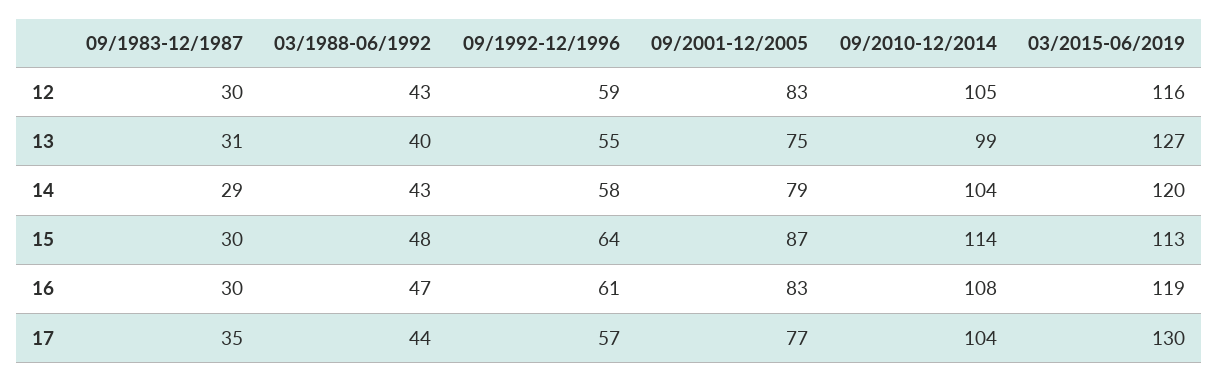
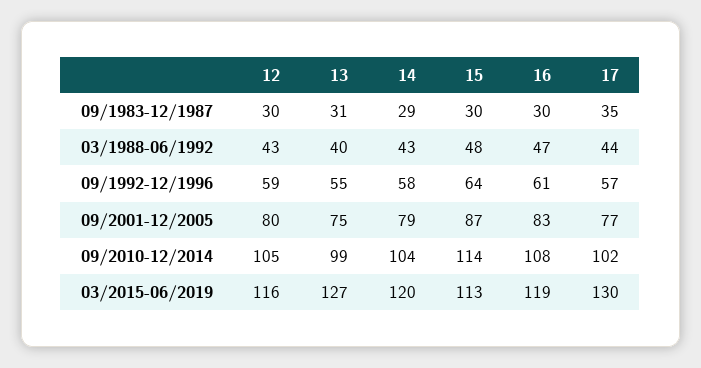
09/2001-12/2005, 12: 83 -> 80
09/2010-12/2014, 17: 104 -> 102

